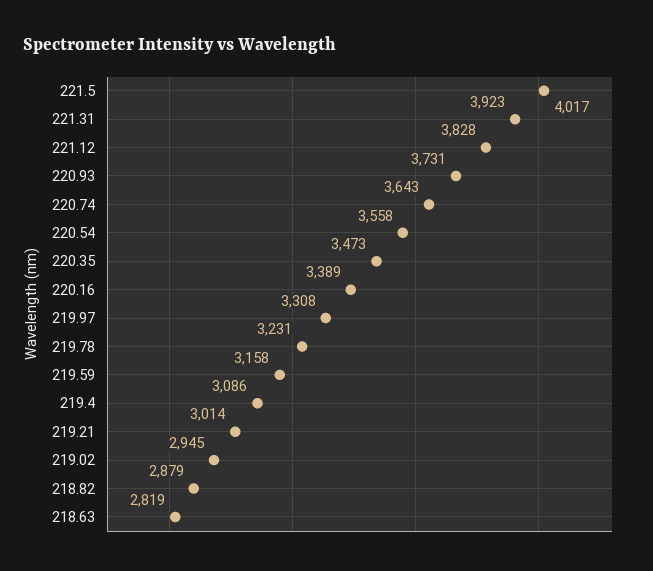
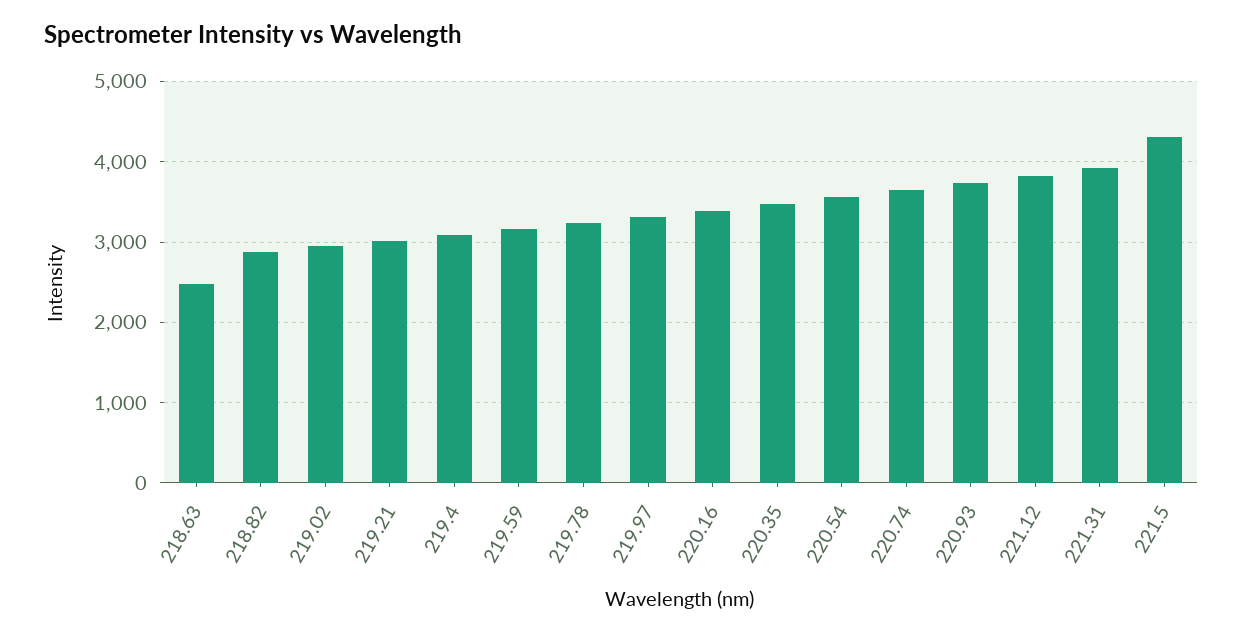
221.5: 4017 -> 4300
218.63: 2819 -> 2500

